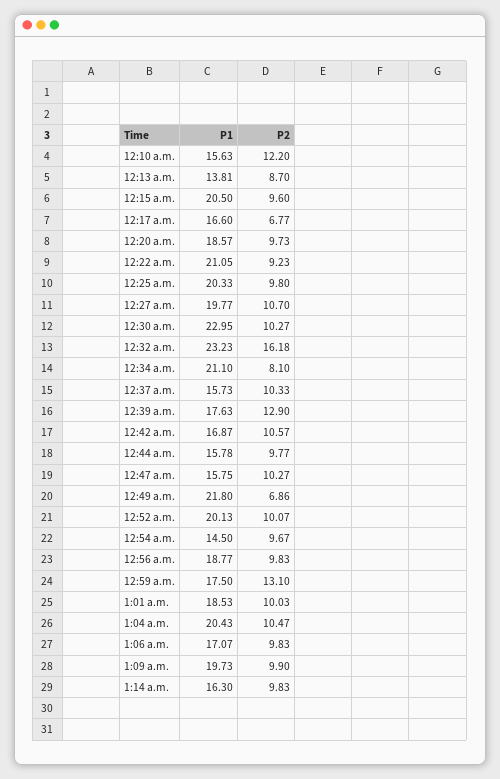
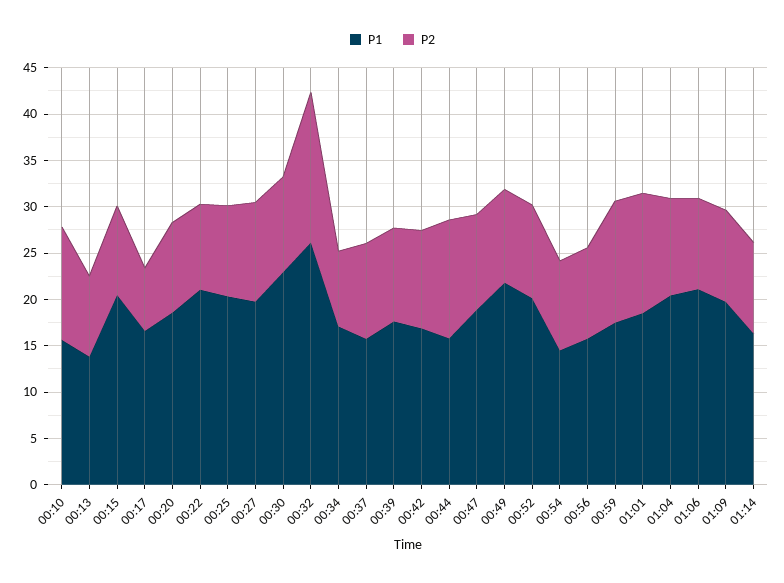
P1, 12:32 a.m.: 23.23 -> 26
P1, 12:34 a.m.: 21.1 -> 17
P2, 12:39 a.m.: 12.9 -> 10
P2, 12:44 a.m.: 9.77 -> 13
P1, 12:47 a.m.: 15.75 -> 19
P2, 12:49 a.m.: 6.86 -> 10
P1, 12:56 a.m.: 18.77 -> 16
P2, 1:01 a.m.: 10.03 -> 13
P1, 1:06 a.m.: 17.07 -> 21

